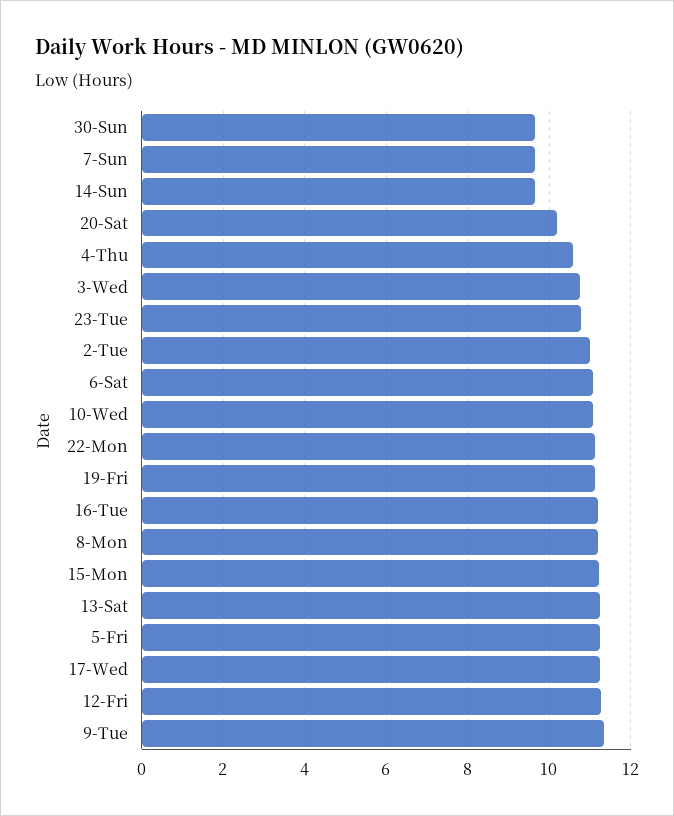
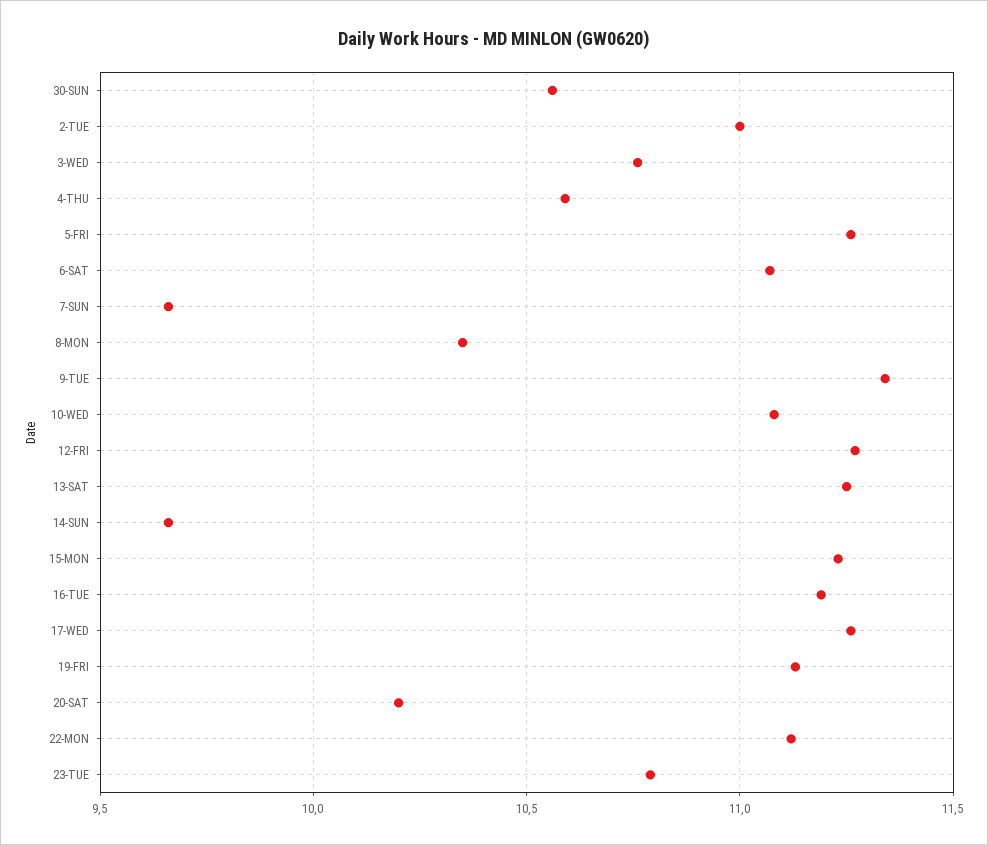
30-Sun: 9.6 -> 10.55
8-Mon: 11.2 -> 10.35

